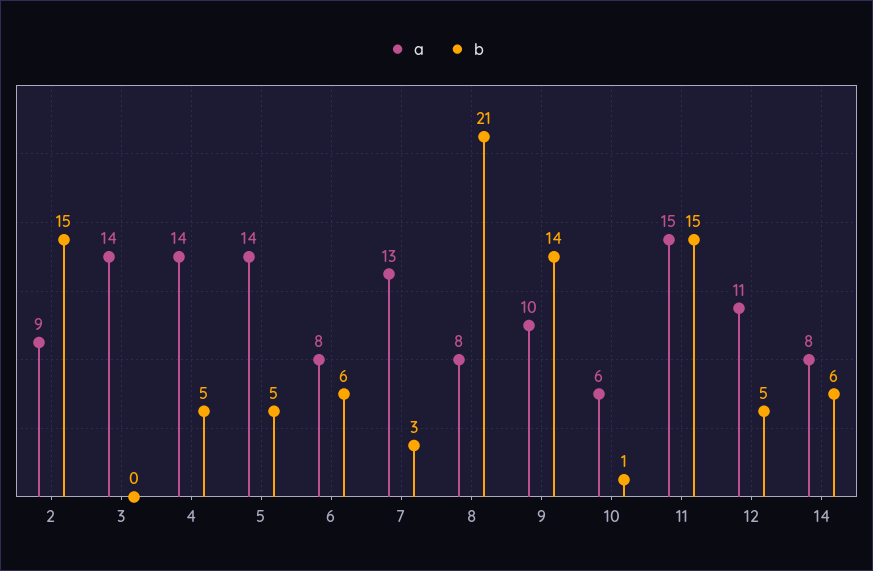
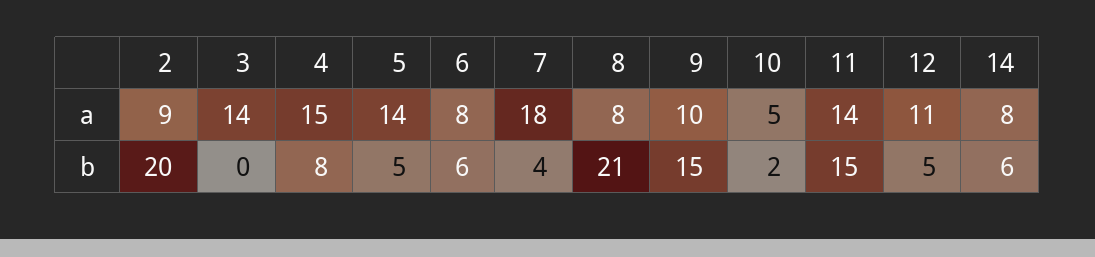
b, 2: 15 -> 20
a, 4: 14 -> 15
b, 4: 5 -> 8
a, 7: 13 -> 18
b, 7: 3 -> 4
b, 9: 14 -> 15
a, 10: 6 -> 5
b, 10: 1 -> 2
a, 11: 15 -> 14

